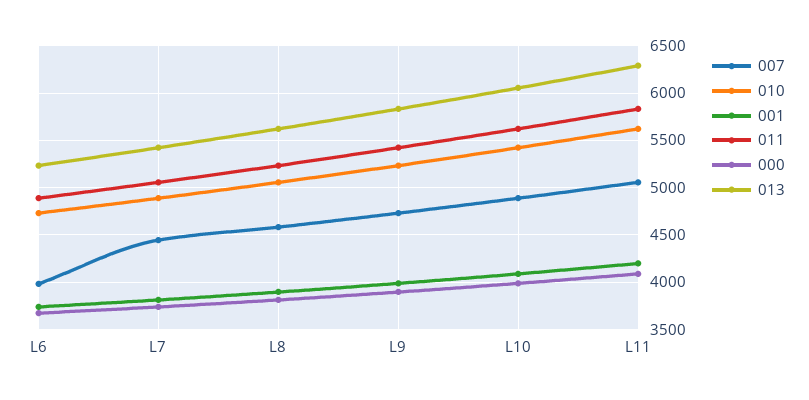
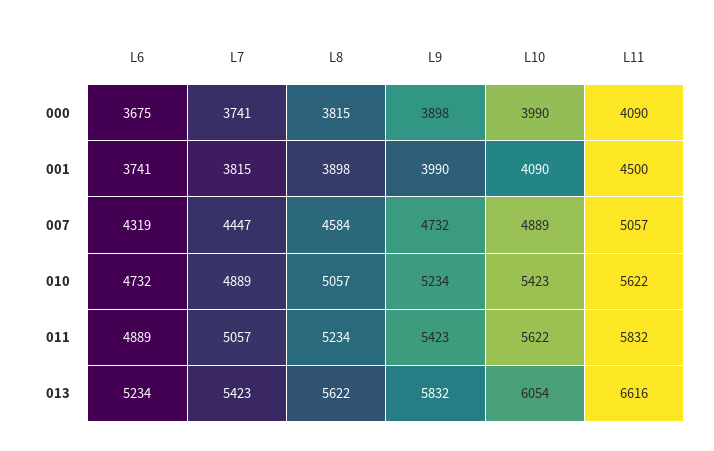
007, L6: 4000 -> 4319
001, L11: 4200 -> 4500
013, L11: 6300 -> 6616

